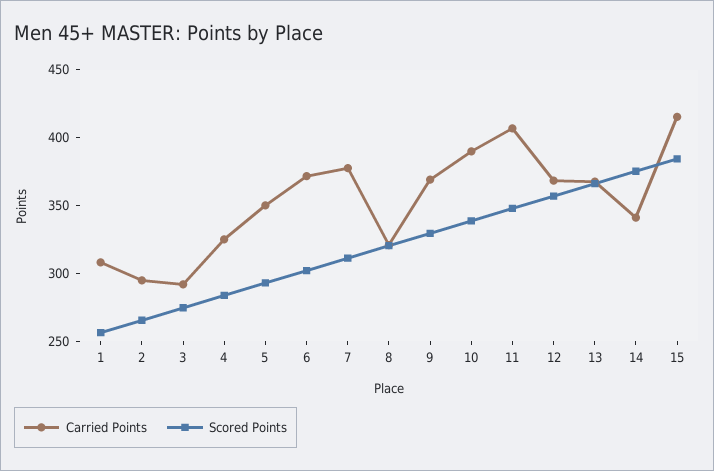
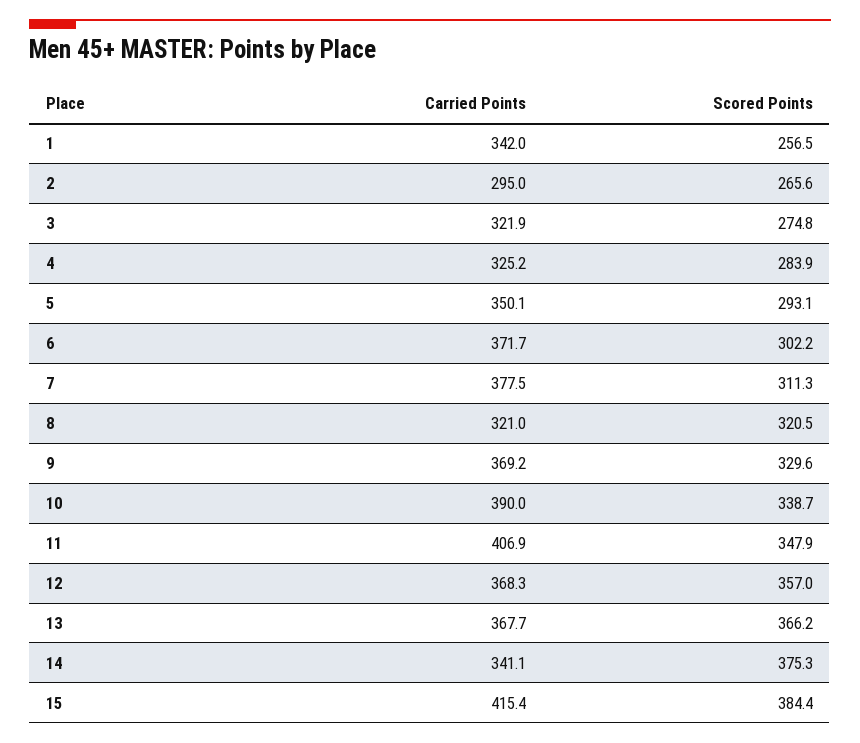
Carried Points, 1: 310 -> 342
Carried Points, 3: 290 -> 321.9

